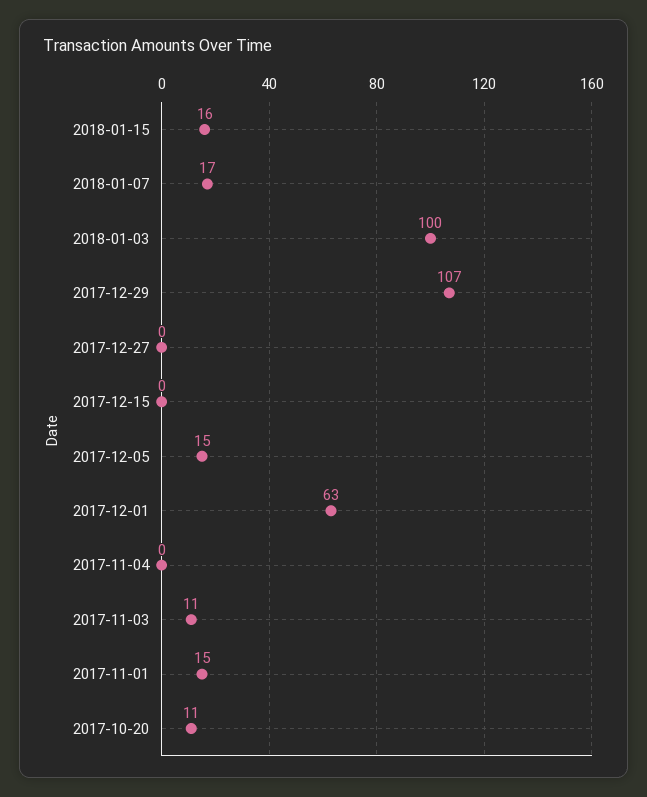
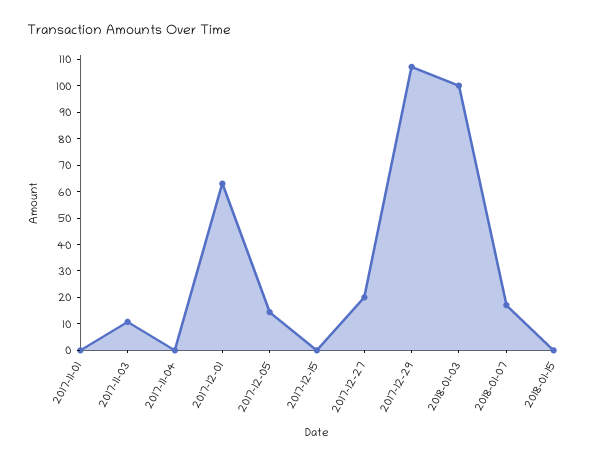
2018-01-15: 16 -> 0
2017-12-27: 0 -> 20
2017-11-01: 15 -> 0
2017-10-20: 11 -> none

